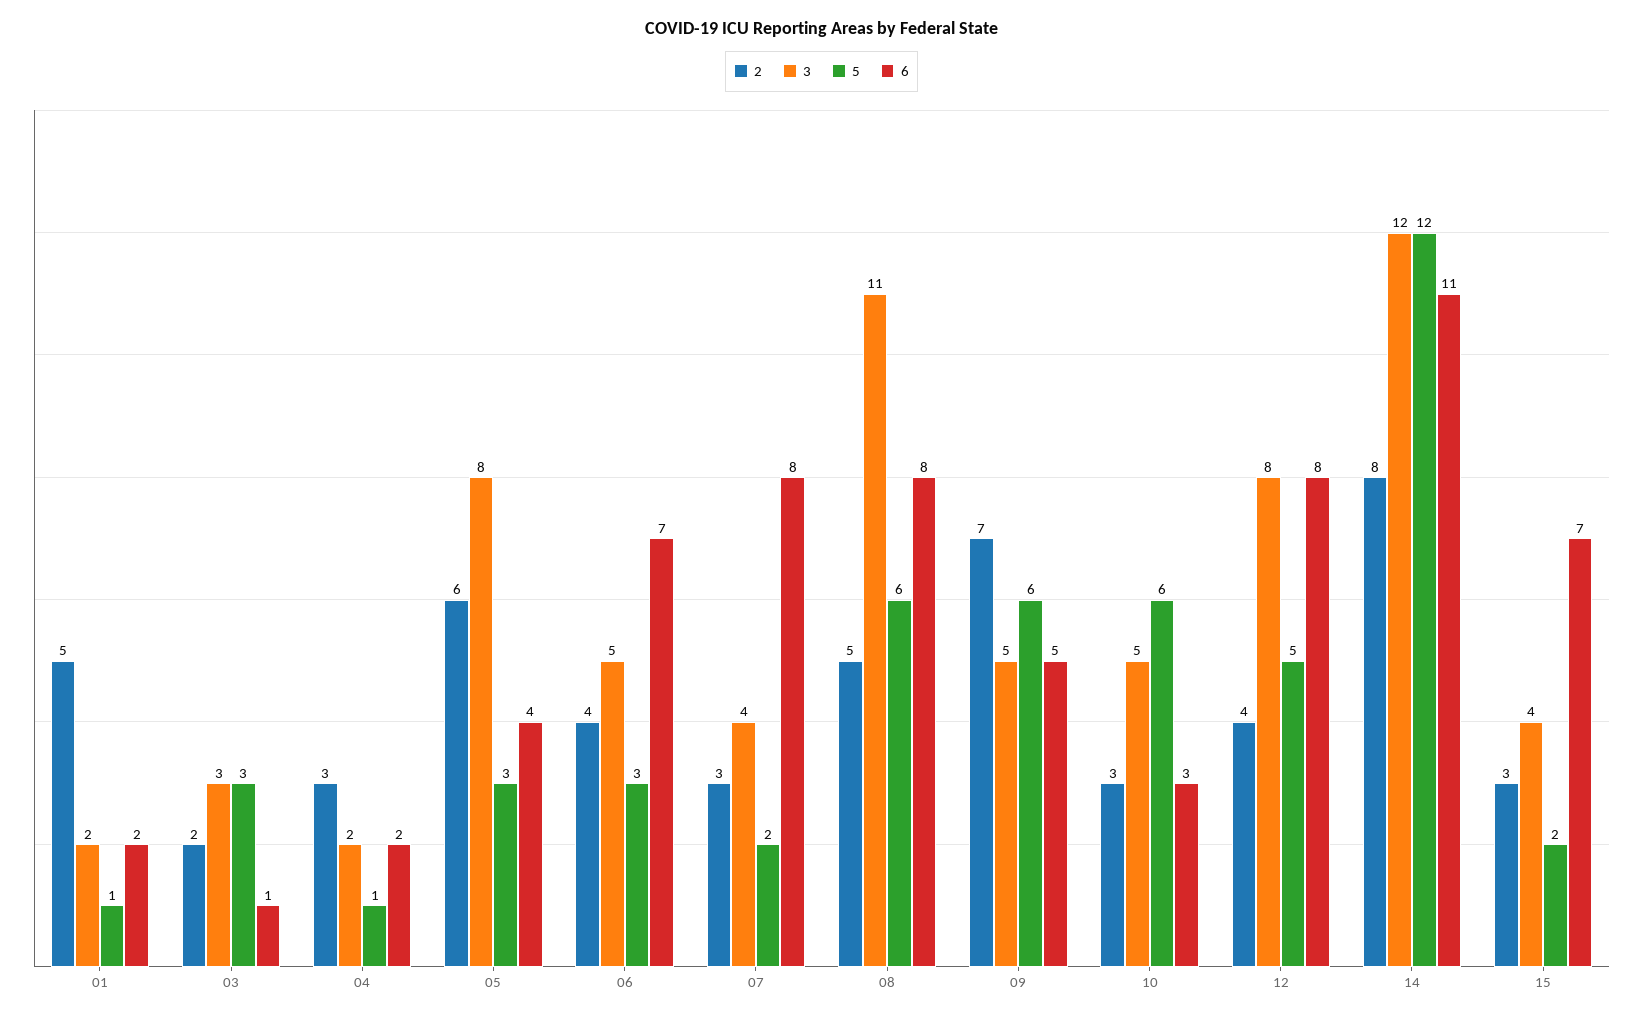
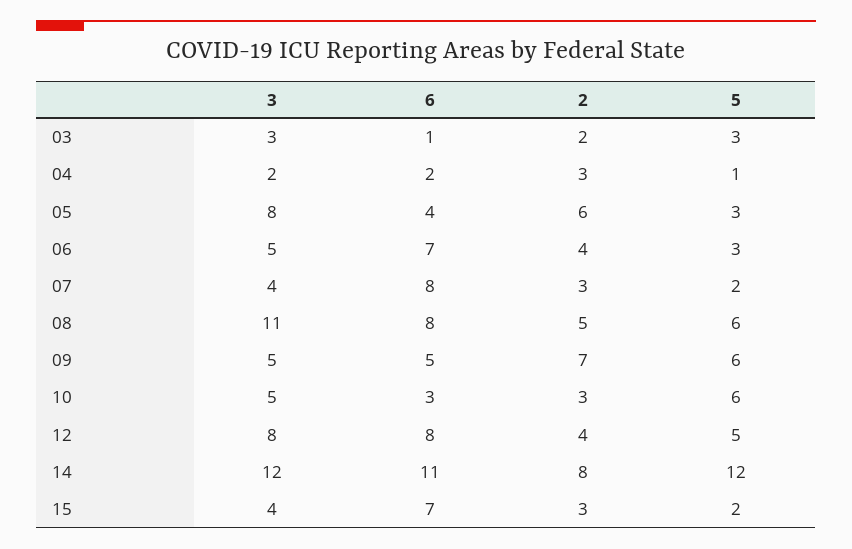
2, 01: 5 -> none
3, 01: 2 -> none
5, 01: 1 -> none
6, 01: 2 -> none

